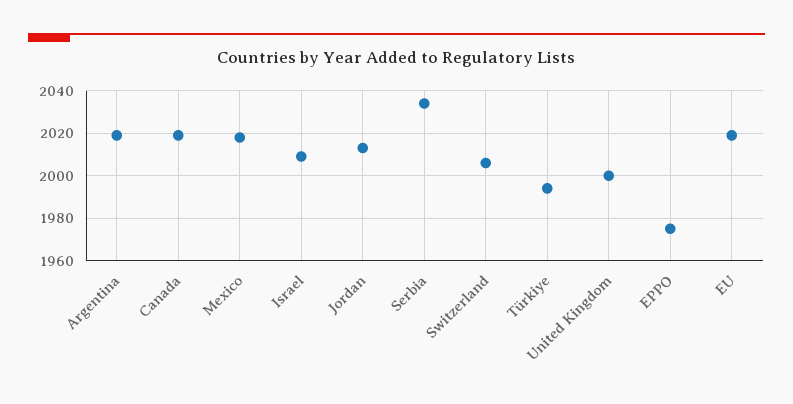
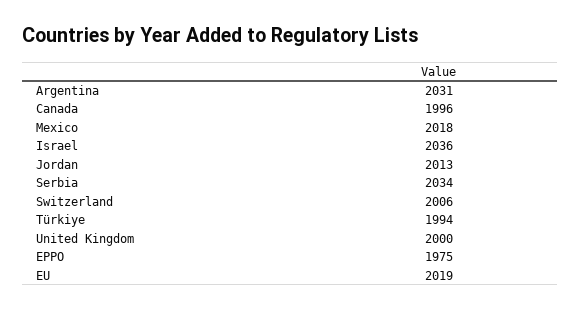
Argentina: 2020 -> 2031
Canada: 2020 -> 1996
Israel: 2010 -> 2036

